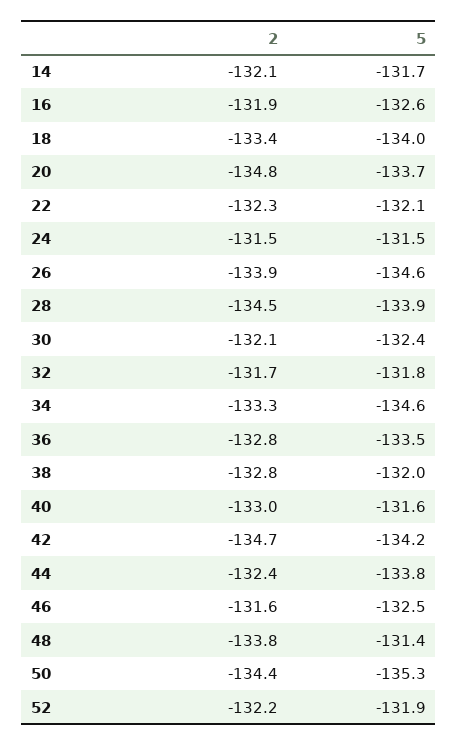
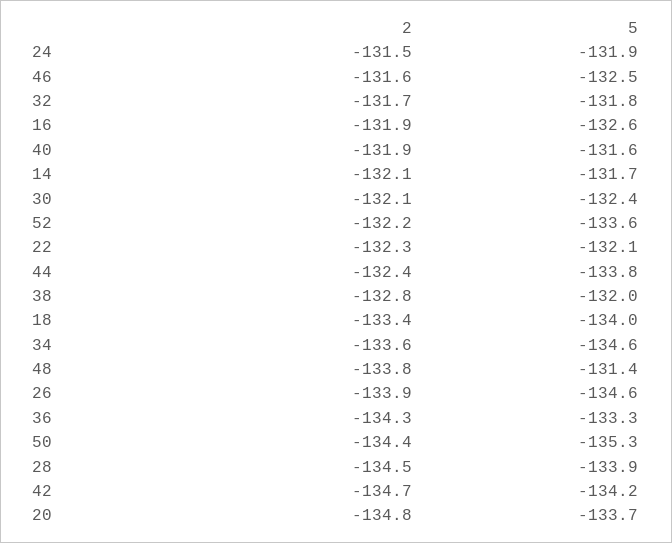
5, 24: -131.5 -> -131.9
2, 34: -133.3 -> -133.6
2, 36: -132.8 -> -134.3
5, 36: -133.5 -> -133.3
2, 40: -133 -> -131.9
5, 52: -131.9 -> -133.6

